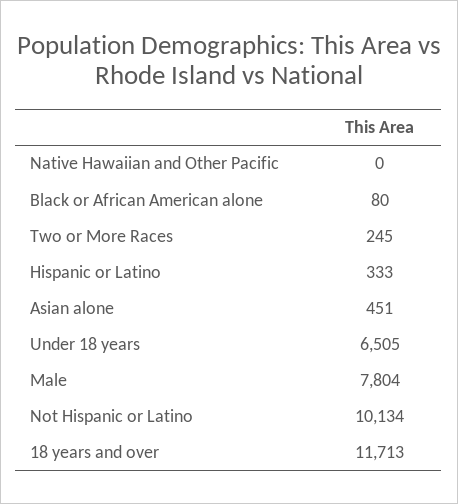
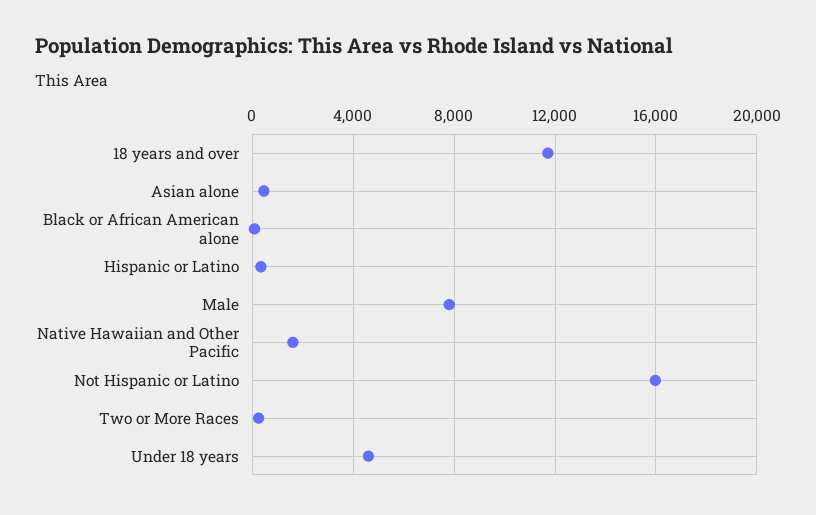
Native Hawaiian and Other Pacific: 0 -> 1500
Under 18 years: 6505 -> 4500
Not Hispanic or Latino: 10134 -> 16000

